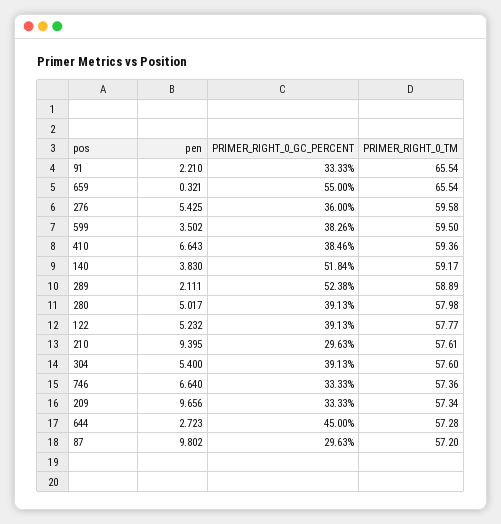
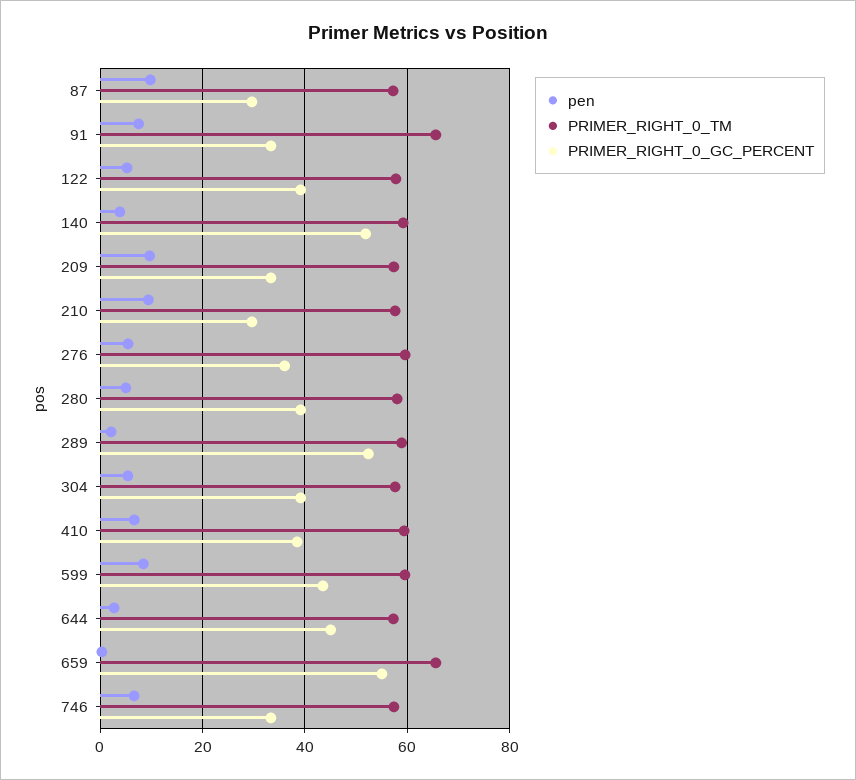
pen, 91: 2.21 -> 8
pen, 599: 3.502 -> 8
PRIMER_RIGHT_0_GC_PERCENT, 599: 38.26 -> 44

